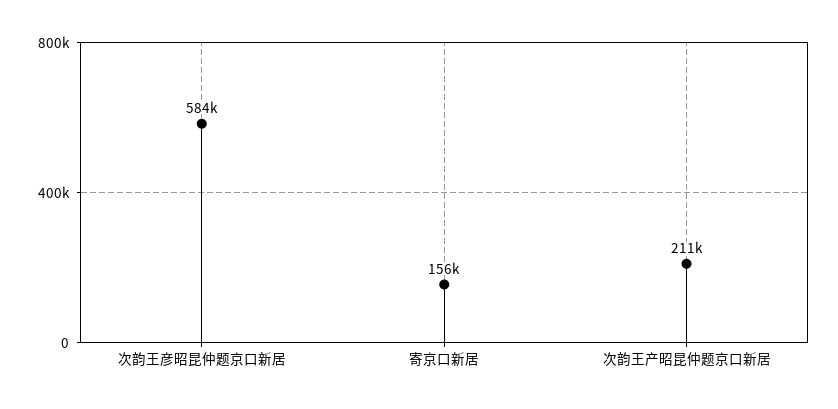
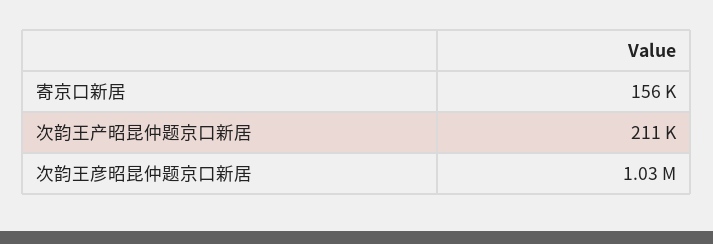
次韵王彦昭昆仲题京口新居: 584000 -> 1030000

